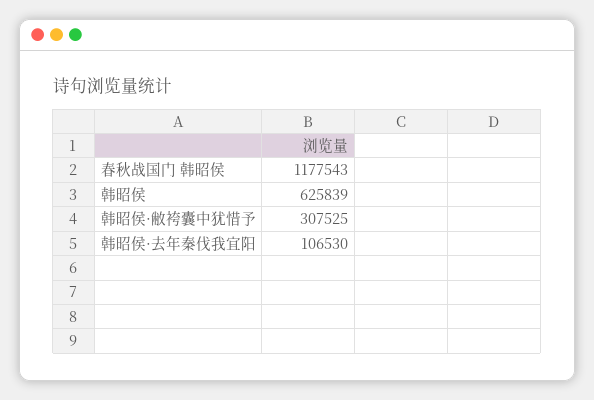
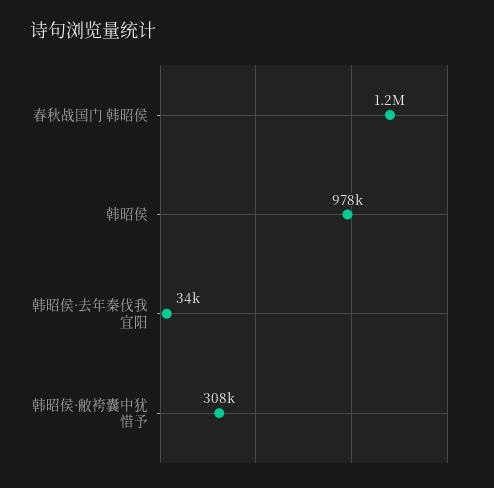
韩昭侯: 625839 -> 978000
韩昭侯·去年秦伐我宜阳: 106530 -> 34000

